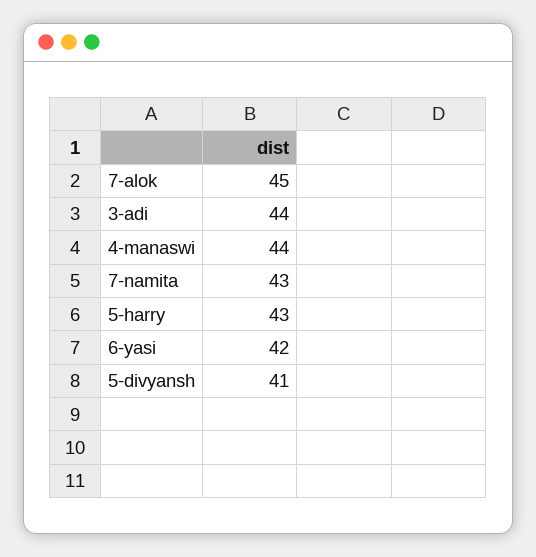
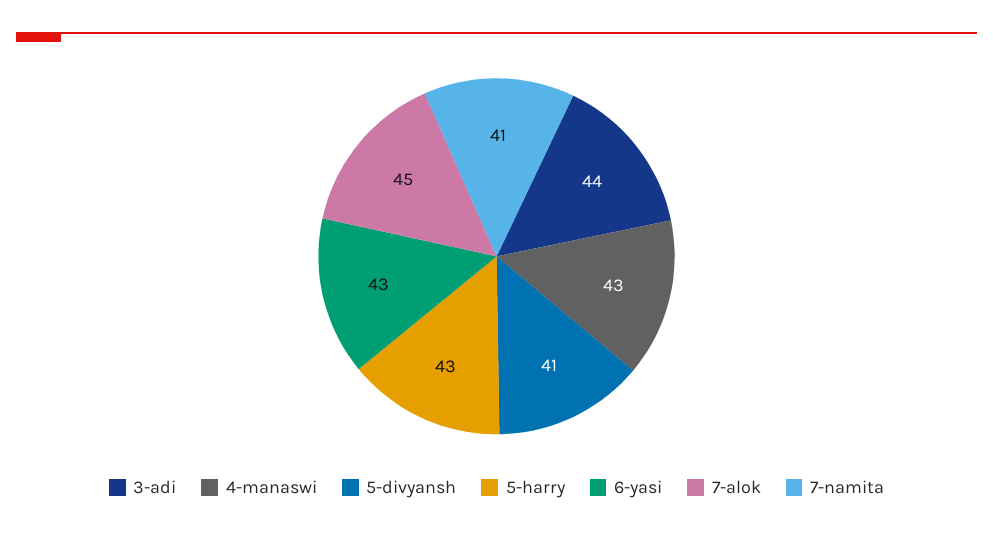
4-manaswi: 44 -> 43
7-namita: 43 -> 41
6-yasi: 42 -> 43

